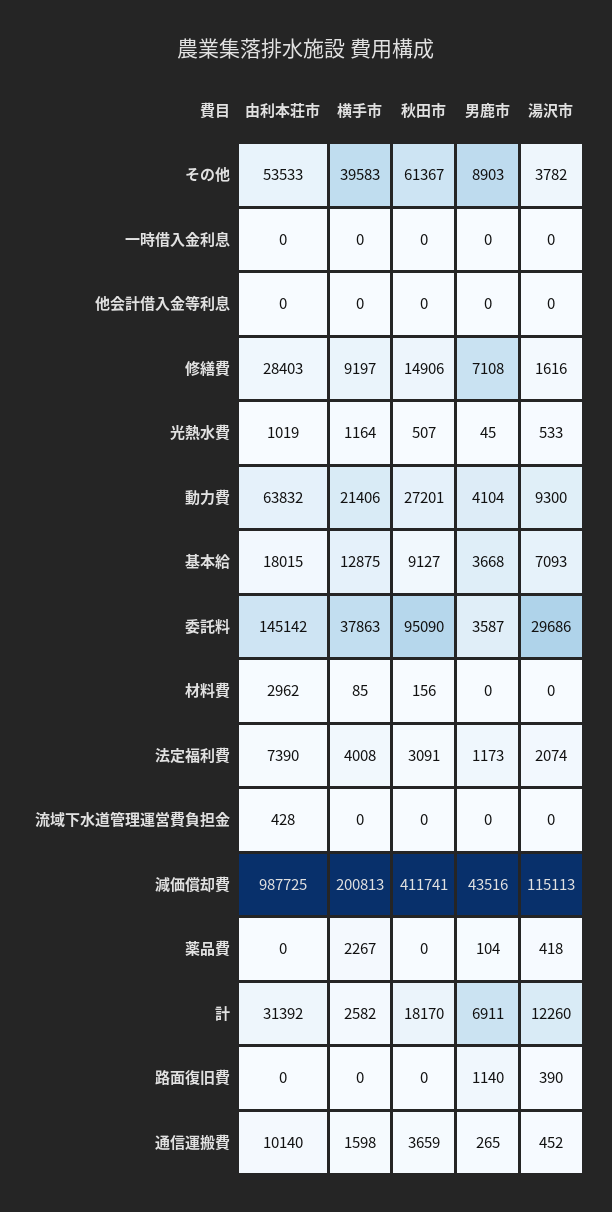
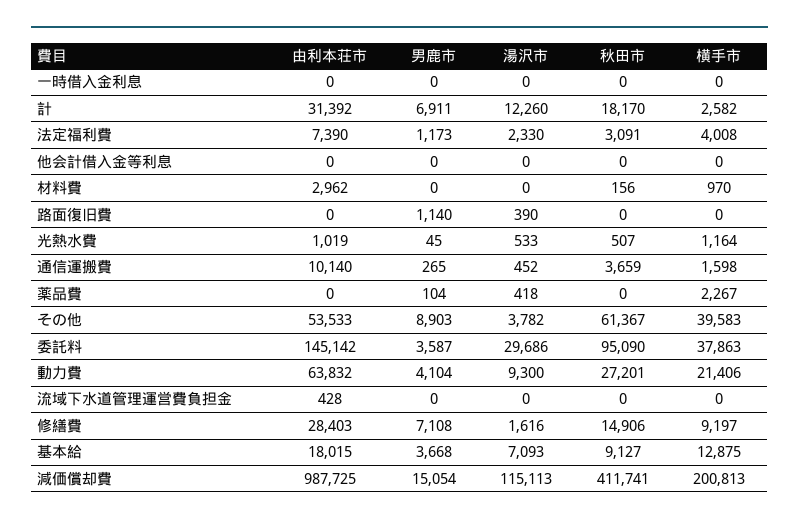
横手市, 材料費: 85 -> 970
湯沢市, 法定福利費: 2074 -> 2330
男鹿市, 減価償却費: 43516 -> 15054

